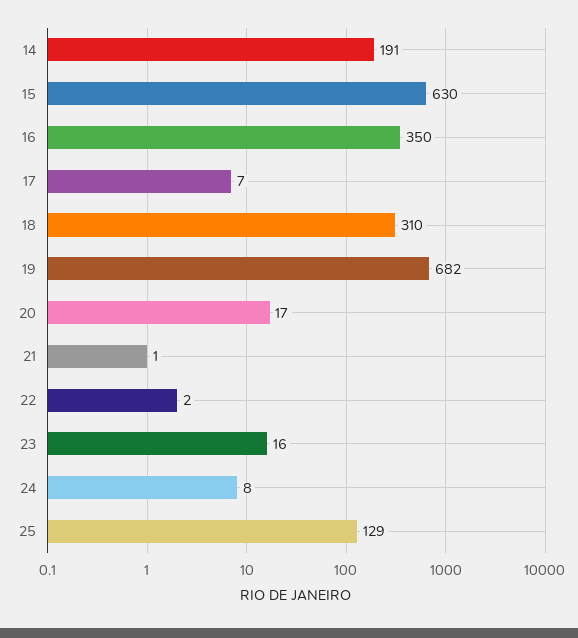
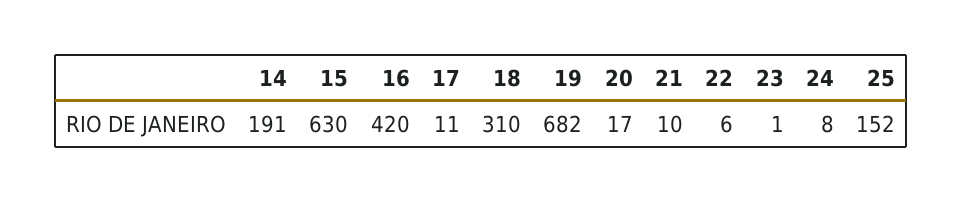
16: 350 -> 420
17: 7 -> 11
21: 1 -> 10
22: 2 -> 6
23: 16 -> 1
25: 129 -> 152

